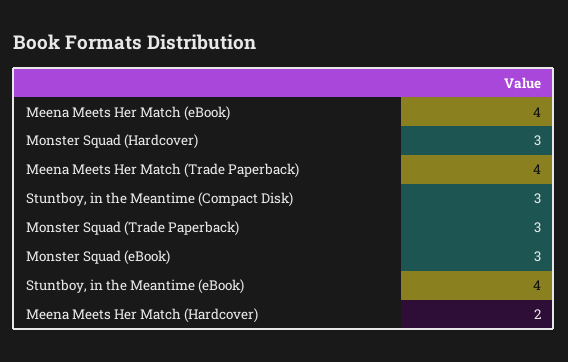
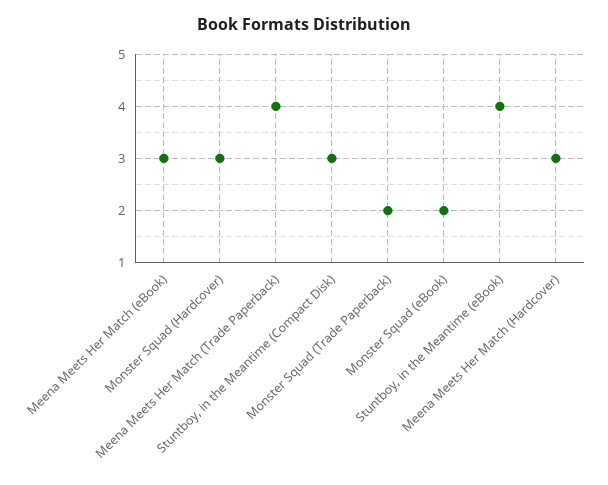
Meena Meets Her Match (eBook): 4 -> 3
Monster Squad (Trade Paperback): 3 -> 2
Monster Squad (eBook): 3 -> 2
Meena Meets Her Match (Hardcover): 2 -> 3

